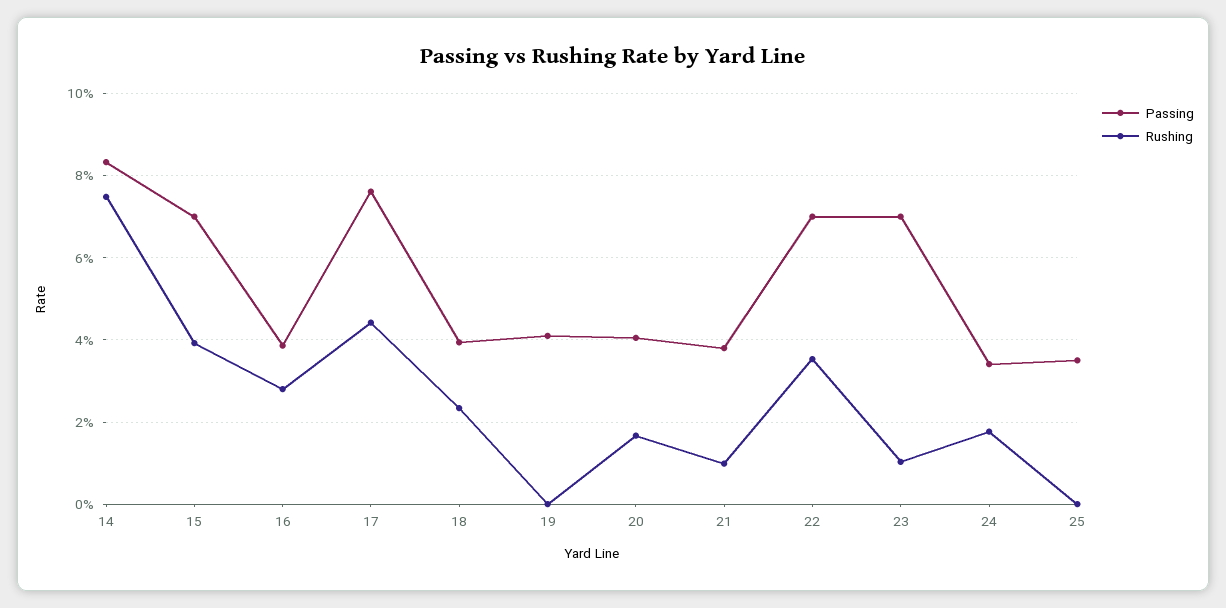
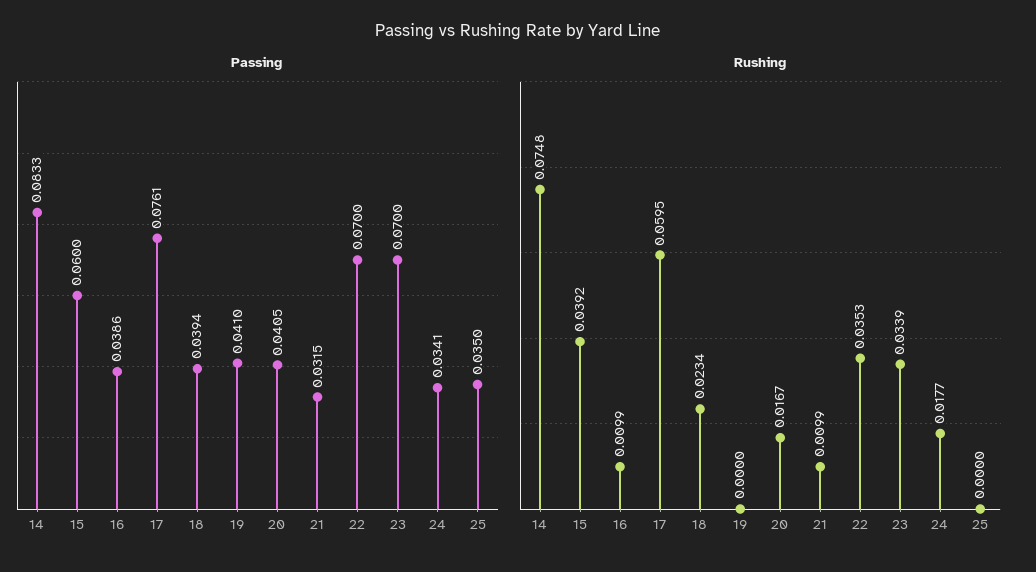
Passing, 15: 0.07 -> 0.06
Rushing, 16: 0.028 -> 0.0099
Rushing, 17: 0.044 -> 0.0595
Passing, 21: 0.038 -> 0.0315
Rushing, 23: 0.01 -> 0.0339

